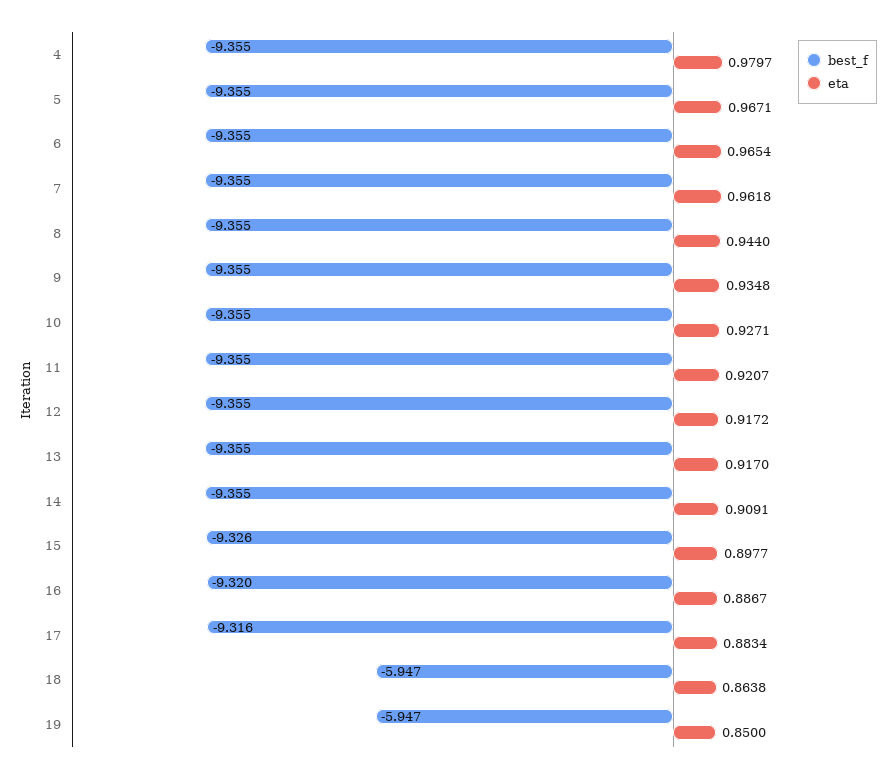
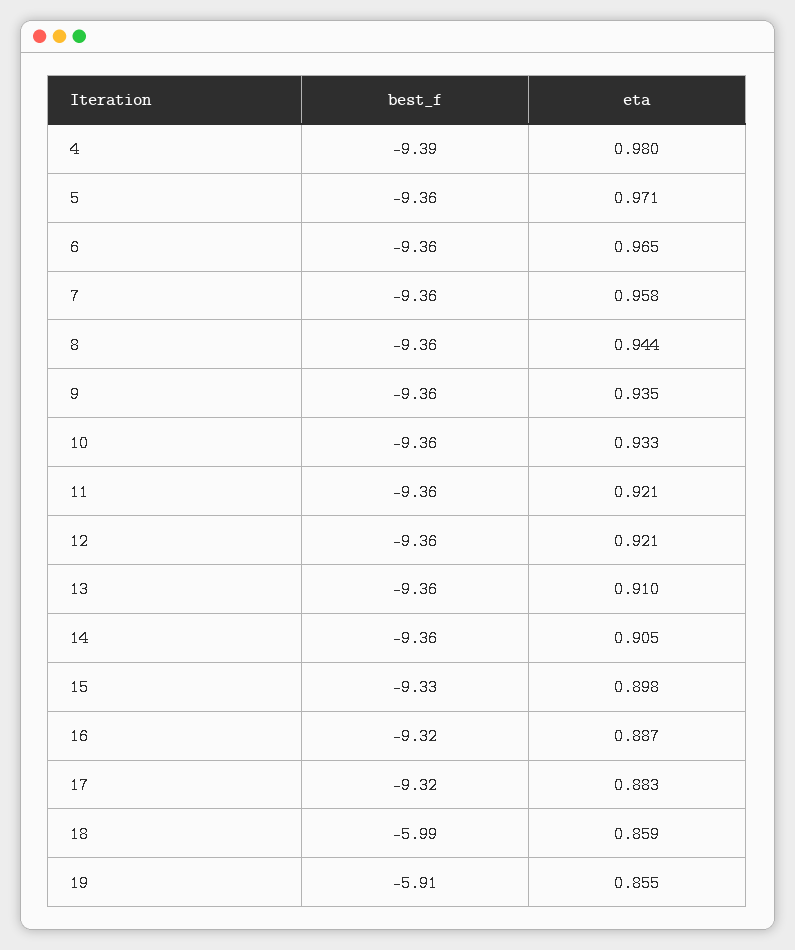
best_f, 4: -9.355 -> -9.39
eta, 5: 0.9671 -> 0.971
eta, 7: 0.9618 -> 0.958
eta, 10: 0.9271 -> 0.933
eta, 12: 0.9172 -> 0.921
eta, 13: 0.917 -> 0.91
eta, 14: 0.9091 -> 0.905
best_f, 18: -5.947 -> -5.99
eta, 18: 0.8638 -> 0.859
best_f, 19: -5.947 -> -5.91
eta, 19: 0.85 -> 0.855

